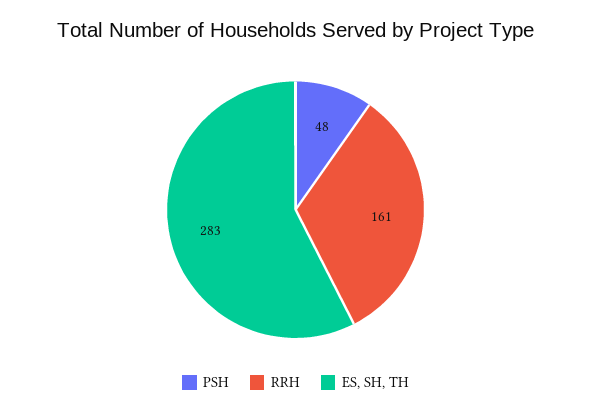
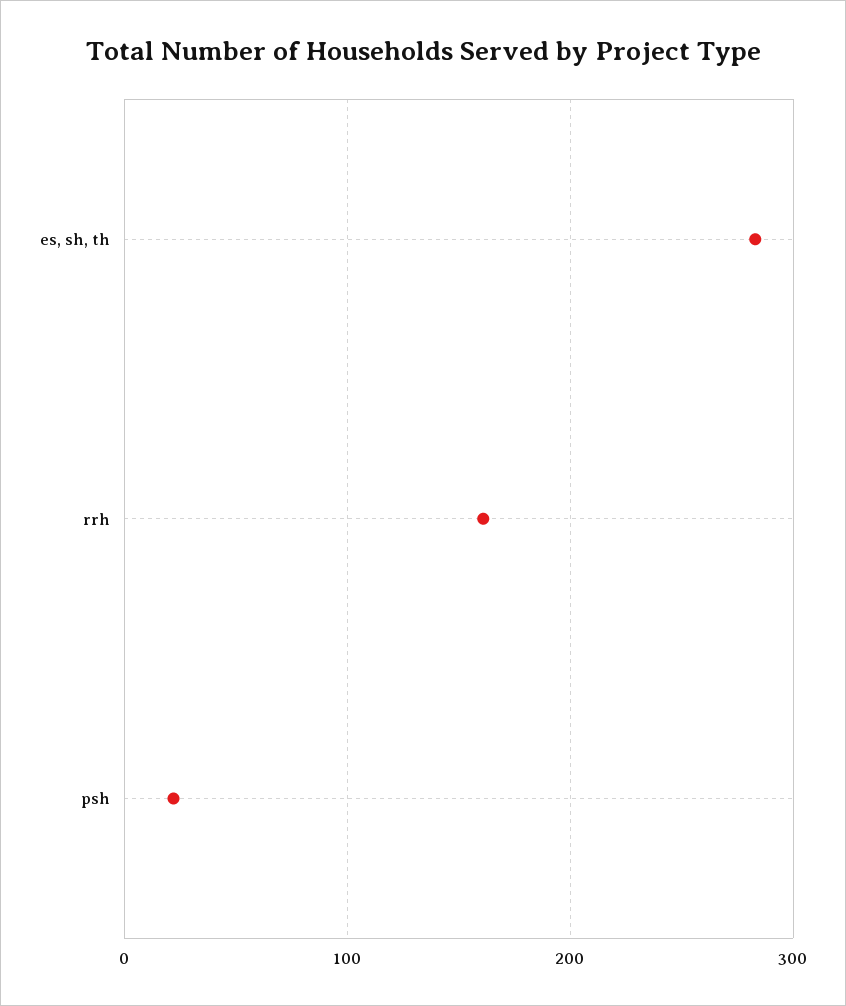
PSH: 48 -> 20

